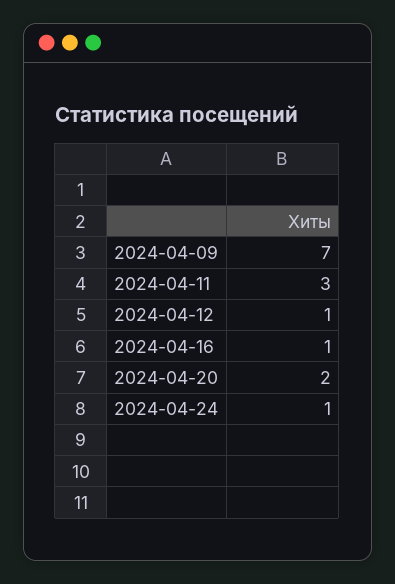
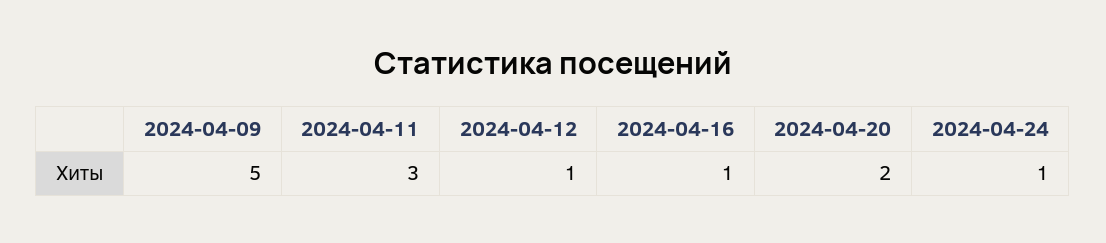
2024-04-09: 7 -> 5

